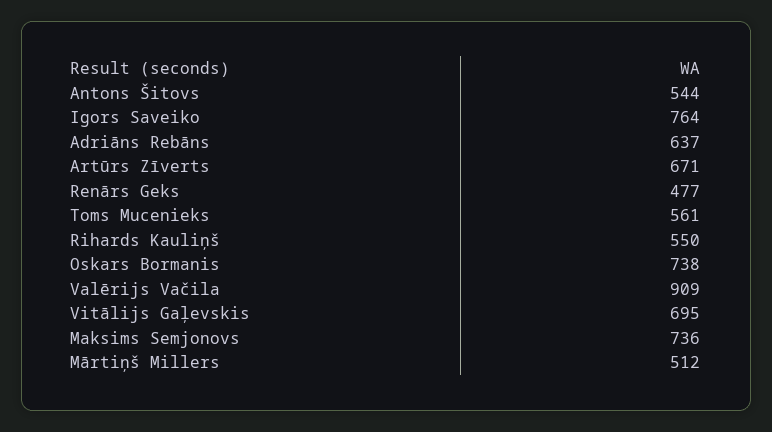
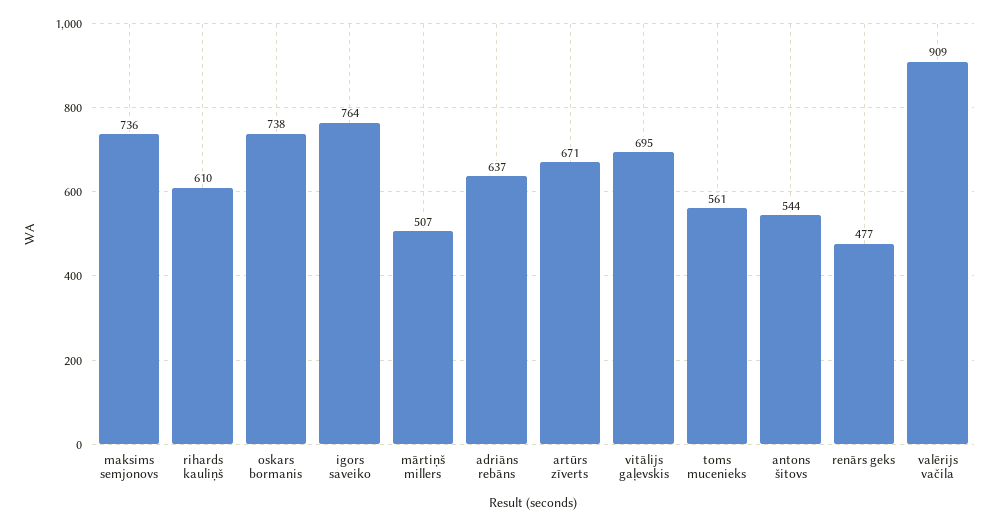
Rihards Kauliņš: 550 -> 610
Mārtiņš Millers: 512 -> 507

